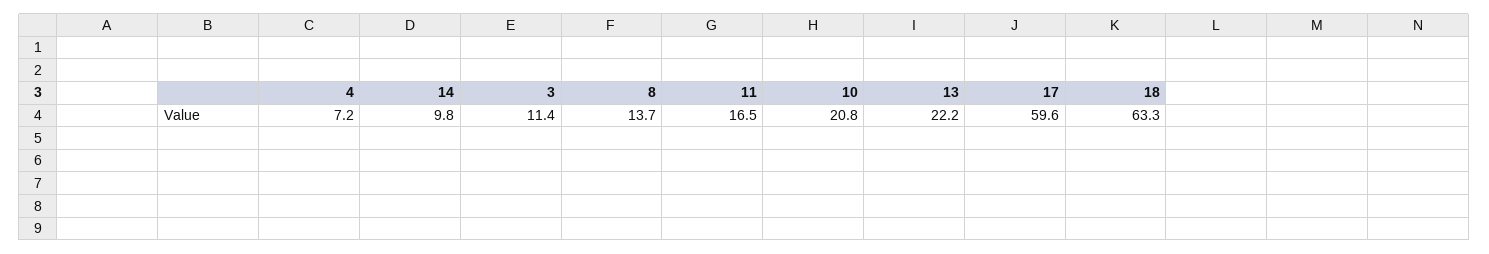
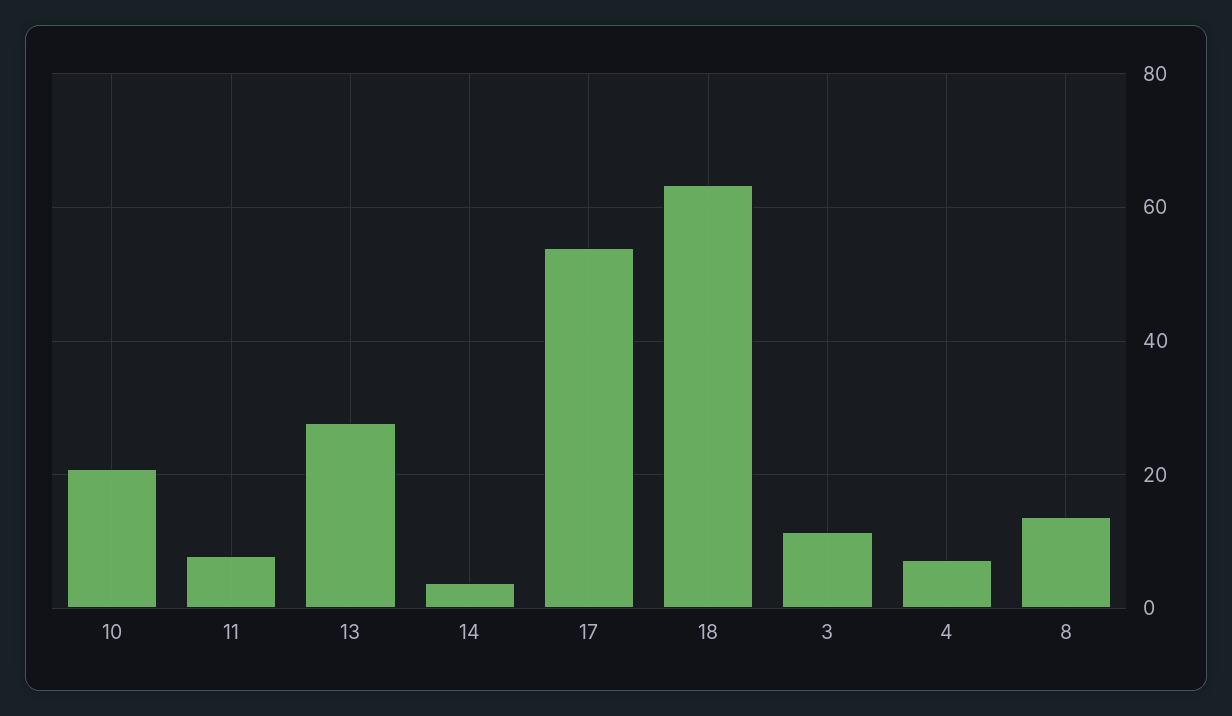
14: 9.8 -> 4
11: 16.5 -> 8
13: 22.2 -> 28
17: 59.6 -> 54

